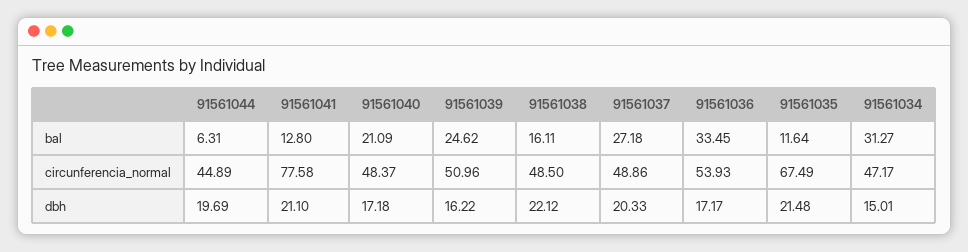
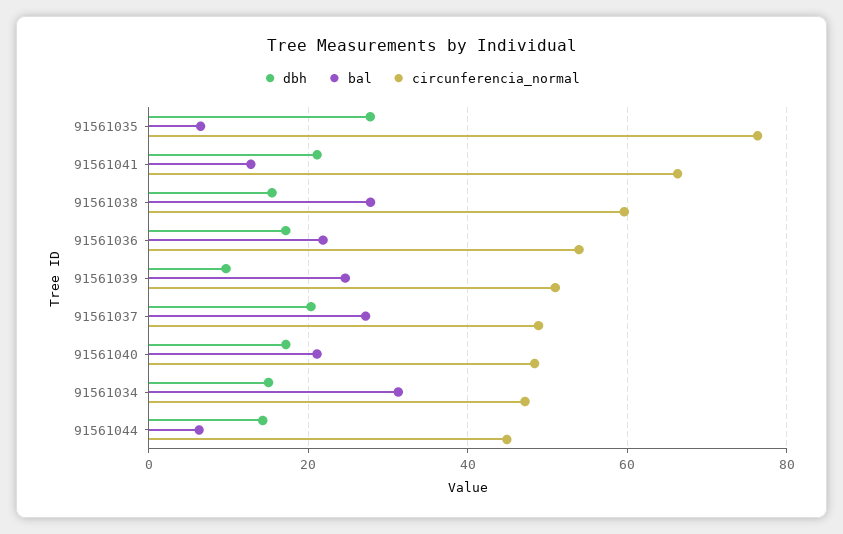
bal, 91561038: 16.11 -> 28
bal, 91561036: 33.45 -> 22
bal, 91561035: 11.64 -> 6
circunferencia_normal, 91561041: 77.58 -> 66
circunferencia_normal, 91561038: 48.5 -> 60
circunferencia_normal, 91561035: 67.49 -> 76
dbh, 91561044: 19.69 -> 14
dbh, 91561039: 16.22 -> 10
dbh, 91561038: 22.12 -> 16
dbh, 91561035: 21.48 -> 28

